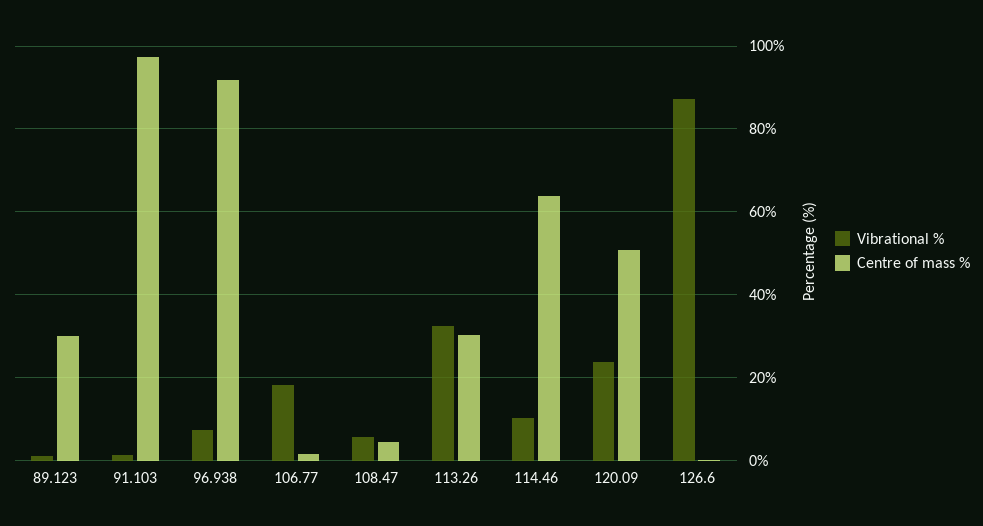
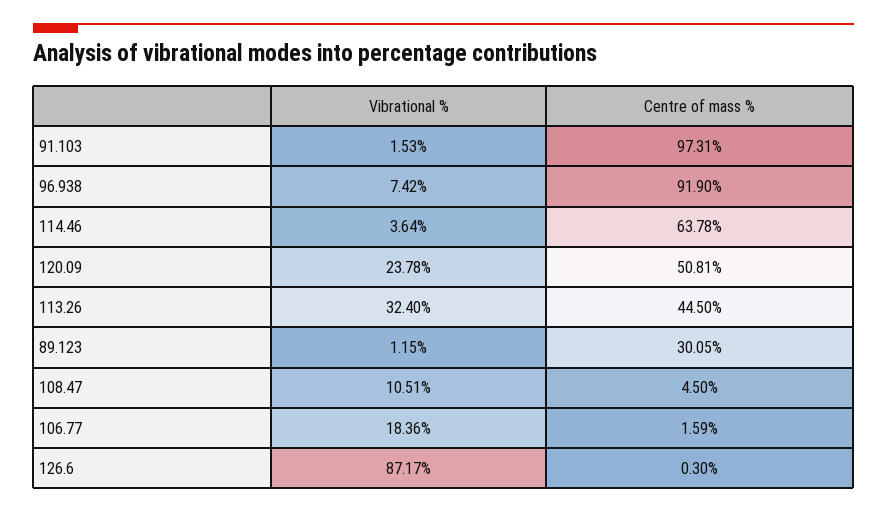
Vibrational %, 108.47: 6 -> 10.51
Centre of mass %, 113.26: 30 -> 44.5
Vibrational %, 114.46: 10 -> 3.64

